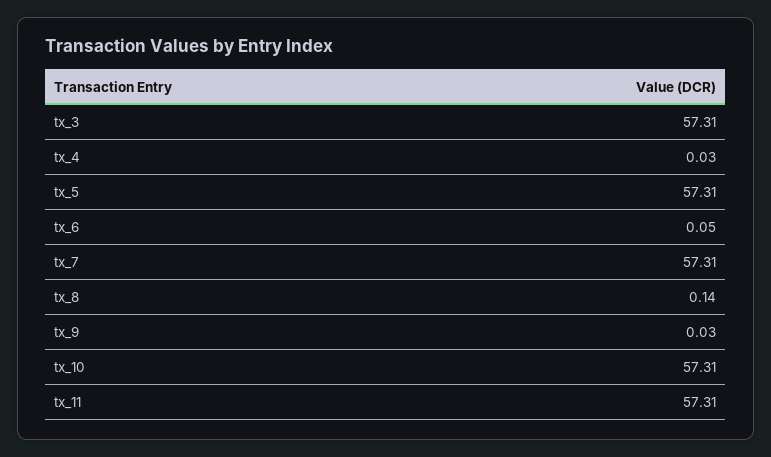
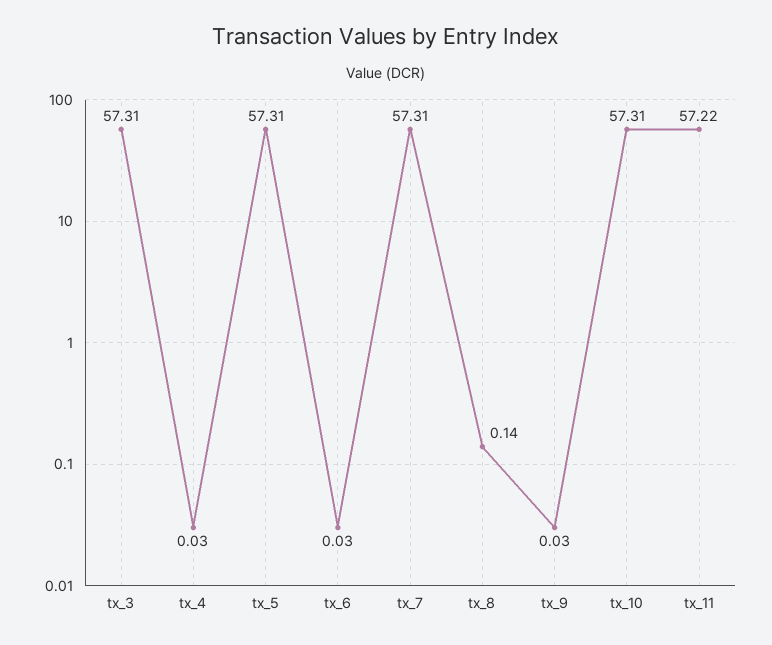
tx_6: 0.05 -> 0.03
tx_11: 57.31 -> 57.22

